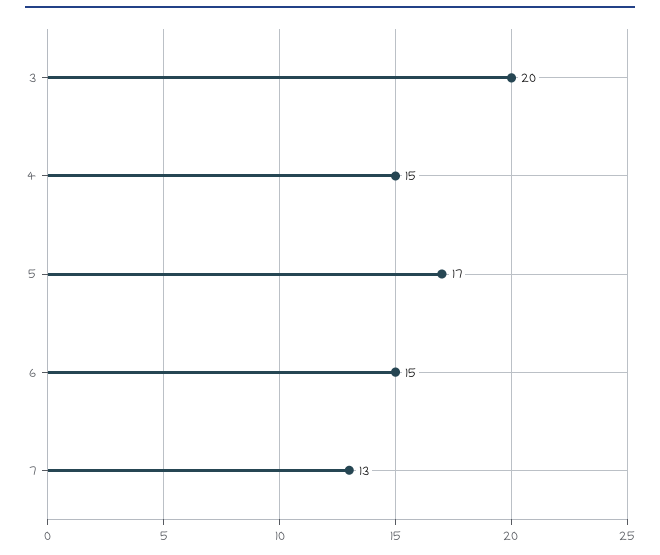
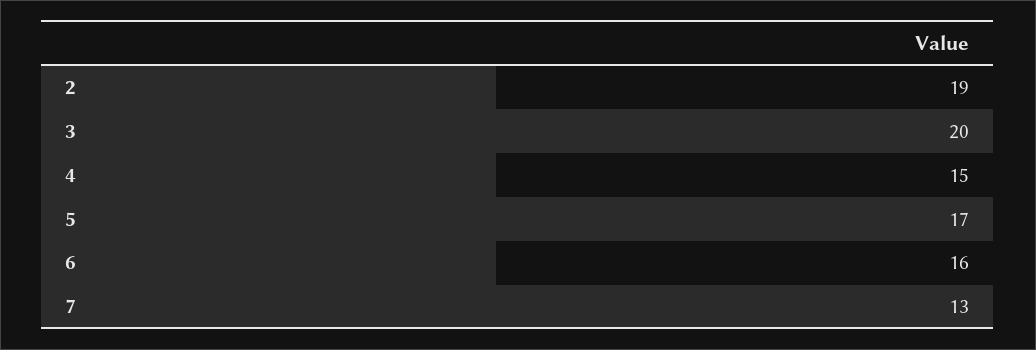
6: 15 -> 16
2: none -> 19

